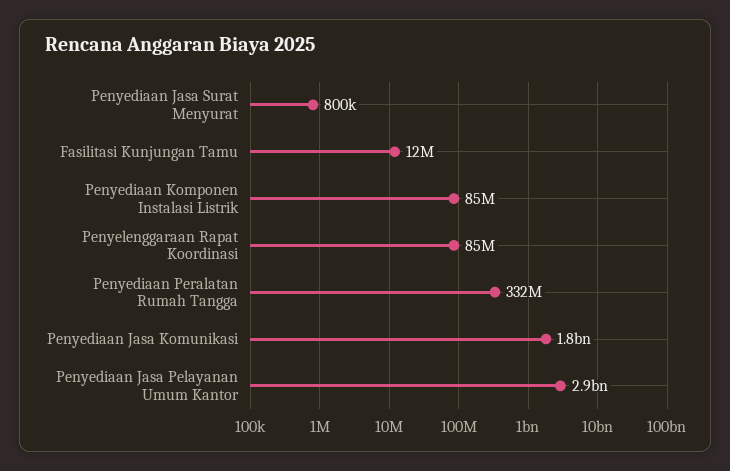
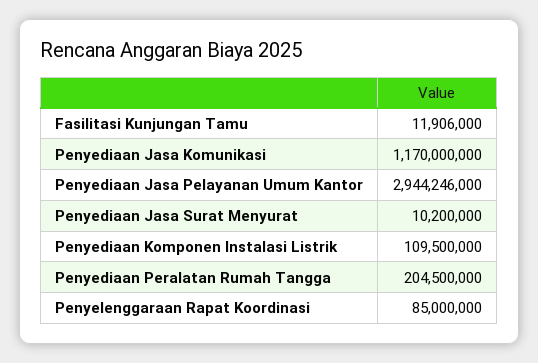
Penyediaan Jasa Surat Menyurat: 800000 -> 10200000
Penyediaan Komponen Instalasi Listrik: 85000000 -> 109500000
Penyediaan Peralatan Rumah Tangga: 332000000 -> 204500000
Penyediaan Jasa Komunikasi: 1800000000 -> 1170000000

